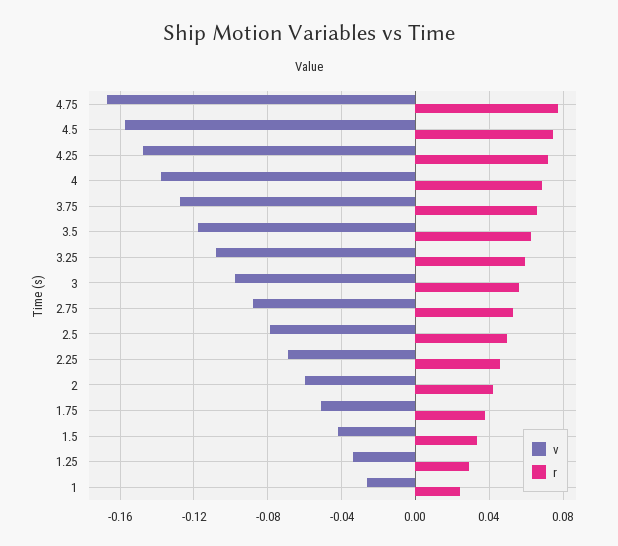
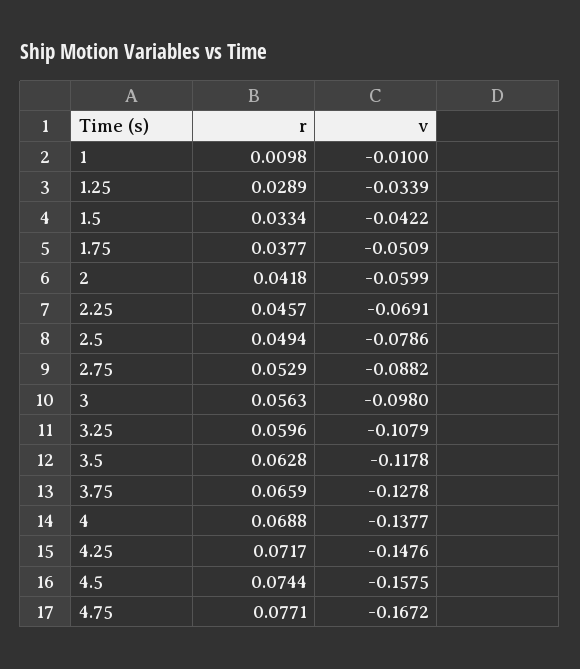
v, 1: -0.025 -> -0.01
r, 1: 0.025 -> 0.0098

